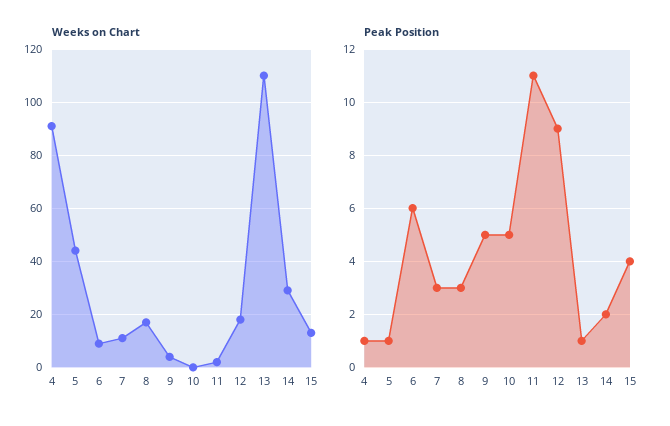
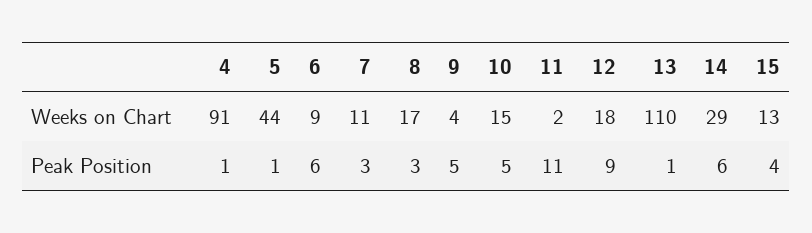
Weeks on Chart, 10: 0 -> 15
Peak Position, 14: 2 -> 6

